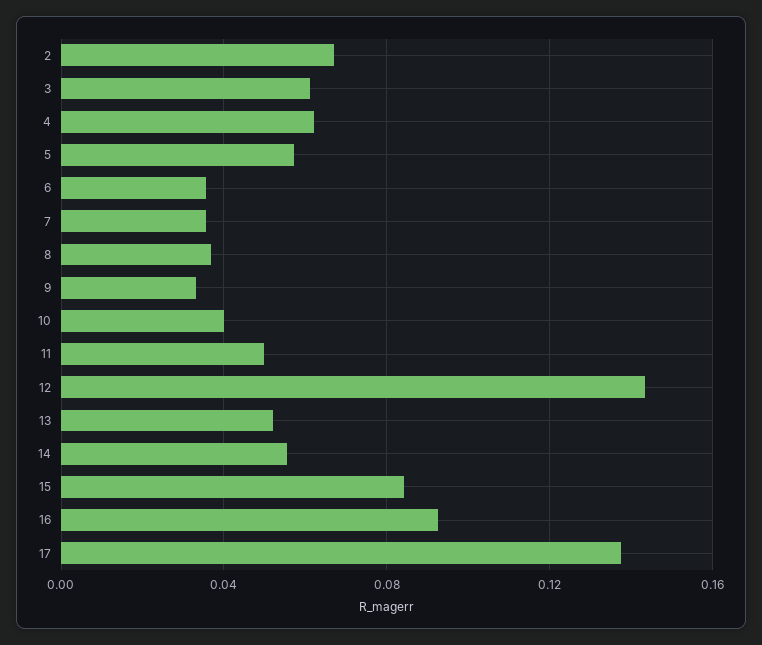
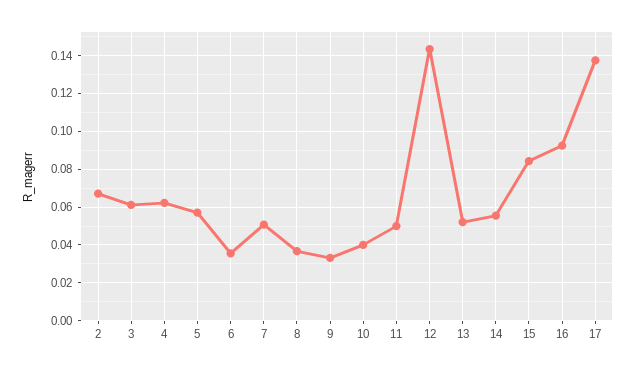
7: 0.035 -> 0.05

